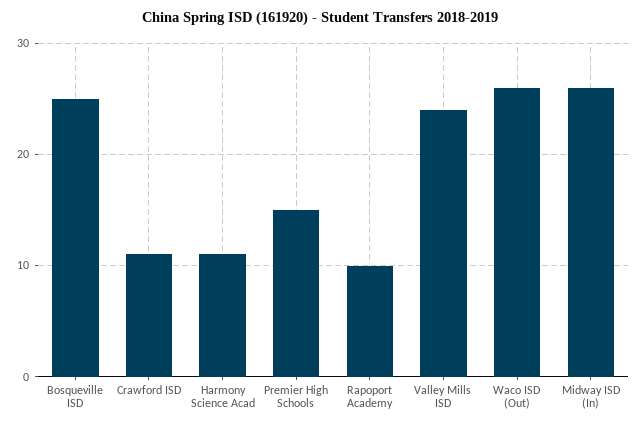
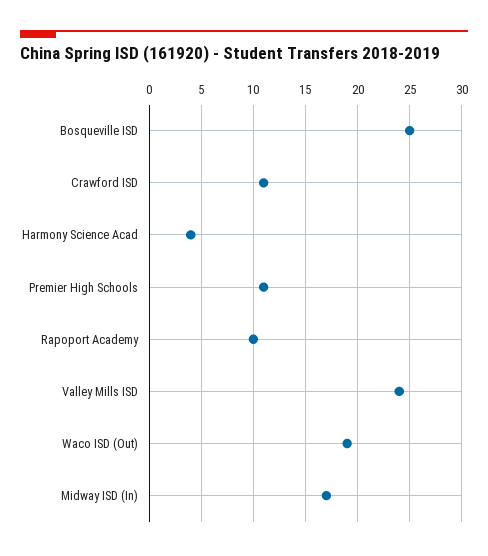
Harmony Science Acad: 11 -> 4
Premier High Schools: 15 -> 11
Waco ISD (Out): 26 -> 19
Midway ISD (In): 26 -> 17

